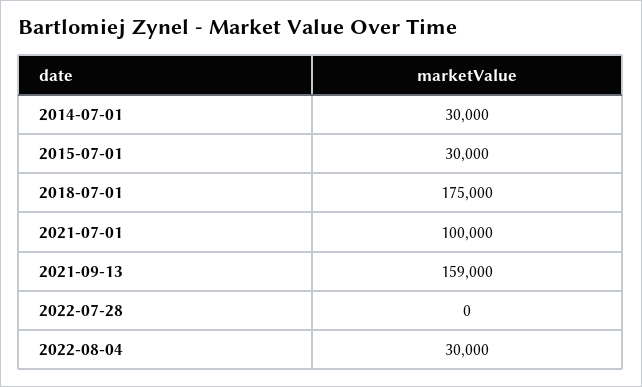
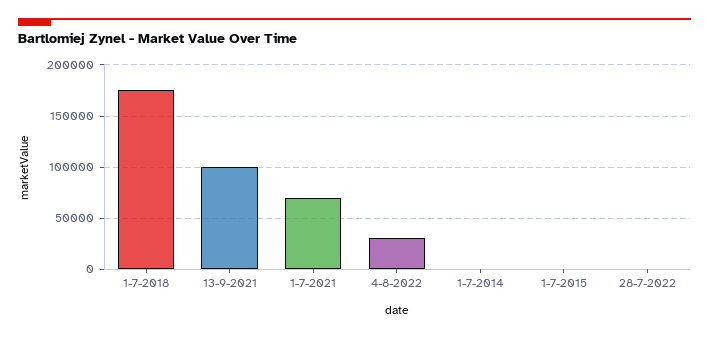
2014-07-01: 30000 -> 0
2015-07-01: 30000 -> 0
2021-07-01: 100000 -> 70000
2021-09-13: 159000 -> 100000

